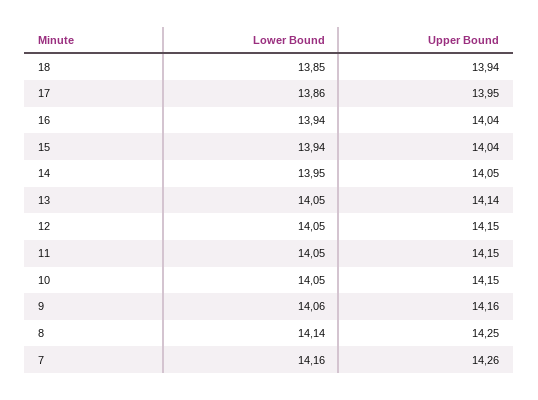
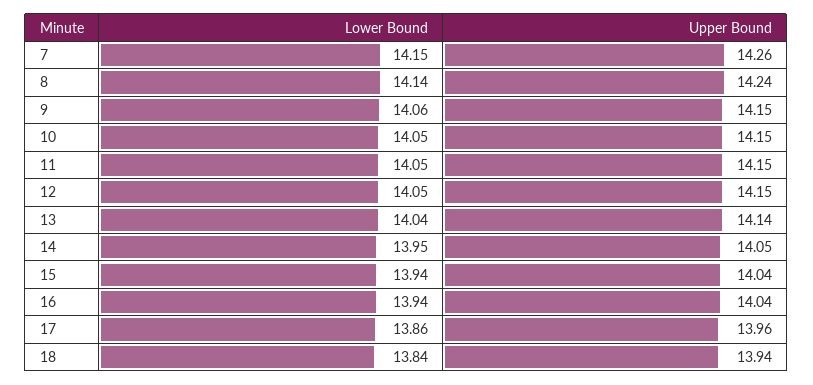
Lower Bound, 18: 13.85 -> 13.84
Upper Bound, 17: 13.95 -> 13.96
Lower Bound, 13: 14.05 -> 14.04
Upper Bound, 9: 14.16 -> 14.15
Upper Bound, 8: 14.25 -> 14.24
Lower Bound, 7: 14.16 -> 14.15

